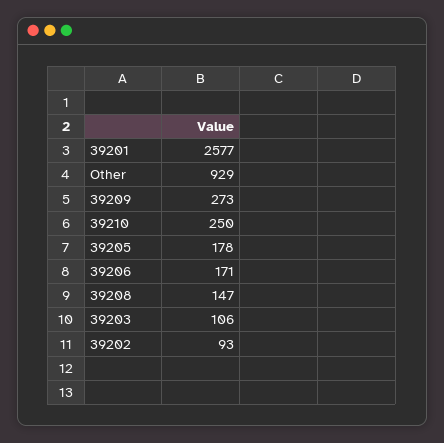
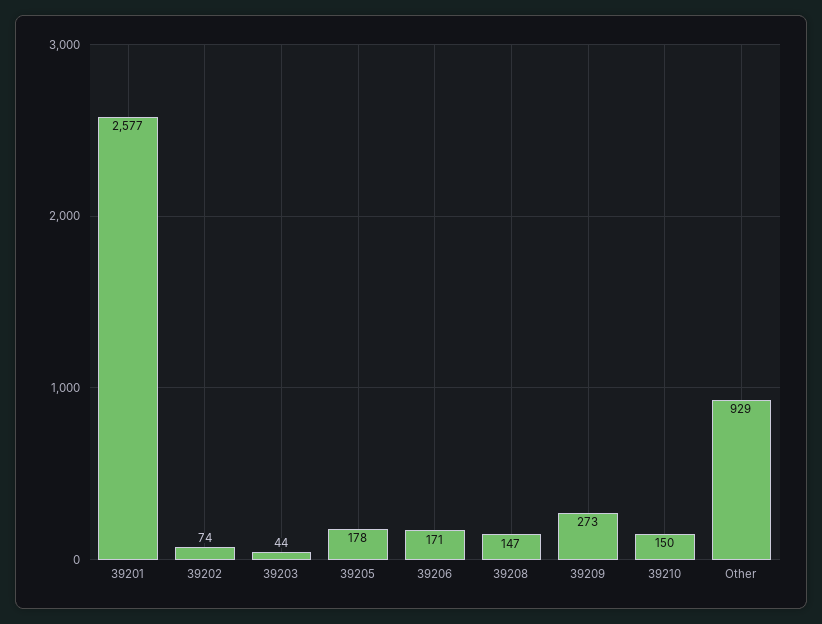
39210: 250 -> 150
39203: 106 -> 44
39202: 93 -> 74

